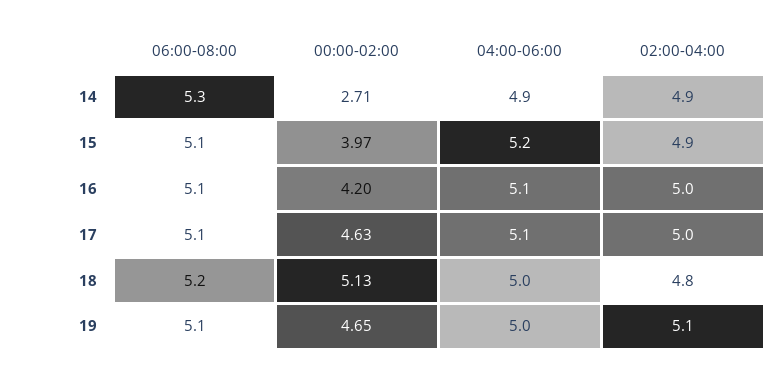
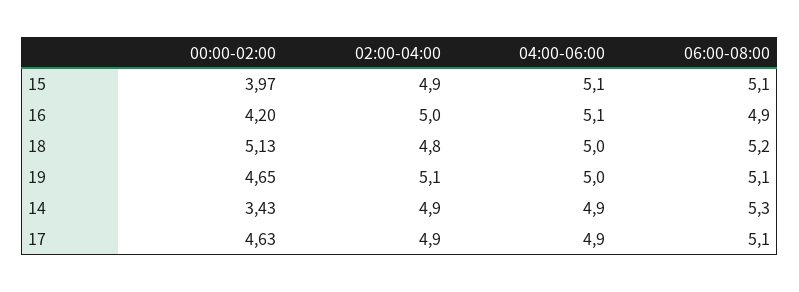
00:00-02:00, 14: 2.71 -> 3.43
04:00-06:00, 15: 5.2 -> 5.1
06:00-08:00, 16: 5.1 -> 4.9
04:00-06:00, 17: 5.1 -> 4.9
02:00-04:00, 17: 5 -> 4.9

